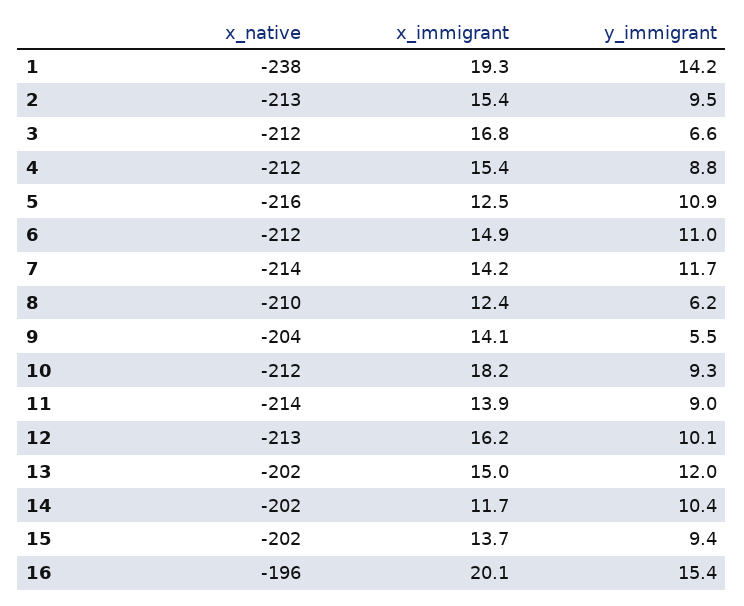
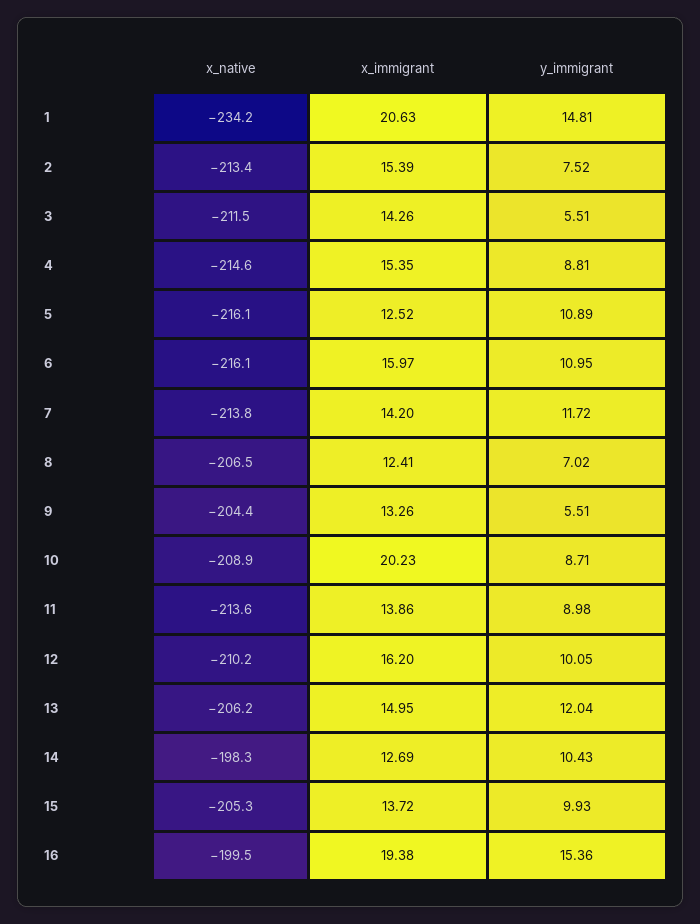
x_native, 1: -238 -> -234.2
x_immigrant, 1: 19.3 -> 20.63
y_immigrant, 1: 14.2 -> 14.81
y_immigrant, 2: 9.5 -> 7.52
x_immigrant, 3: 16.8 -> 14.26
y_immigrant, 3: 6.6 -> 5.51
x_native, 4: -212 -> -214.6
x_native, 6: -212 -> -216.1
x_immigrant, 6: 14.9 -> 15.97
x_native, 8: -210 -> -206.5
y_immigrant, 8: 6.2 -> 7.02
x_immigrant, 9: 14.1 -> 13.26
x_native, 10: -212 -> -208.9
x_immigrant, 10: 18.2 -> 20.23
y_immigrant, 10: 9.3 -> 8.71
x_native, 12: -213 -> -210.2
x_native, 13: -202 -> -206.2
x_native, 14: -202 -> -198.3
x_immigrant, 14: 11.7 -> 12.69
x_native, 15: -202 -> -205.3
y_immigrant, 15: 9.4 -> 9.93
x_native, 16: -196 -> -199.5
x_immigrant, 16: 20.1 -> 19.38

